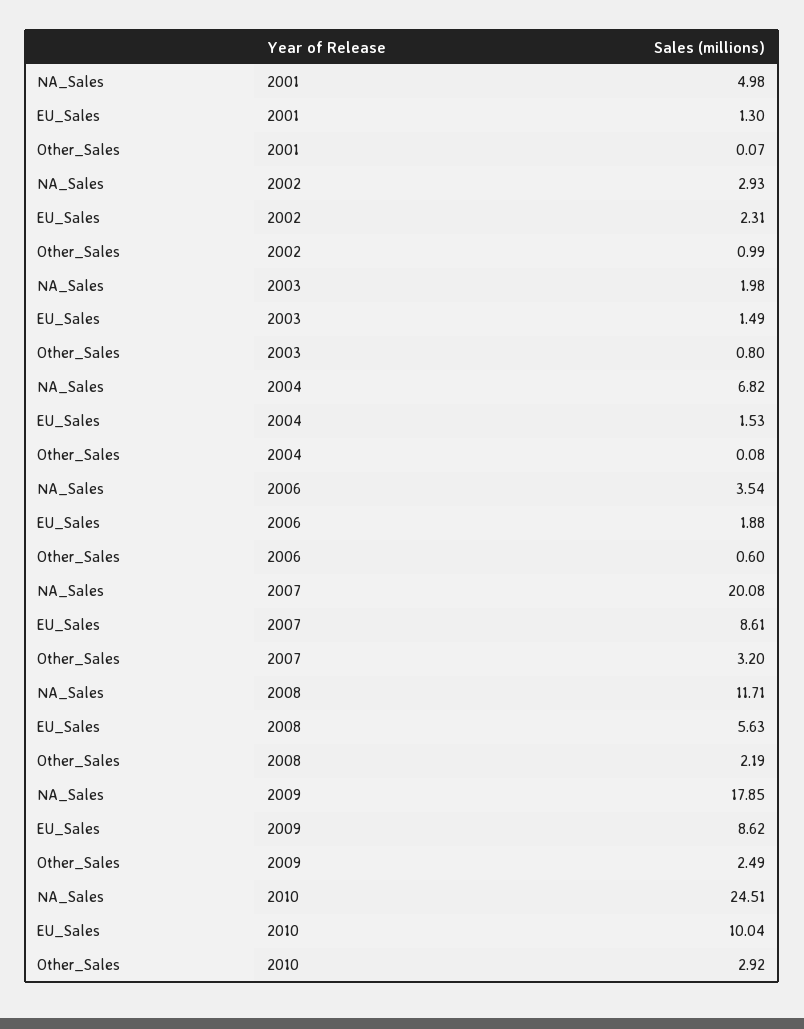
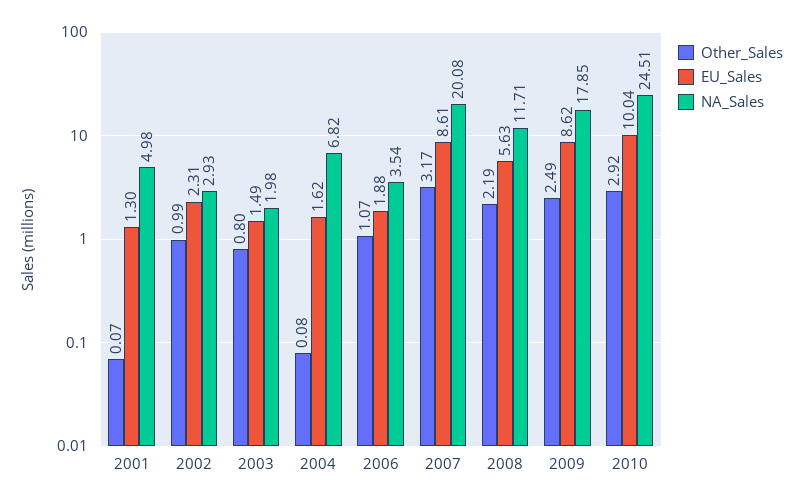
EU_Sales, 2004: 1.53 -> 1.62
Other_Sales, 2006: 0.6 -> 1.07
Other_Sales, 2007: 3.2 -> 3.17

